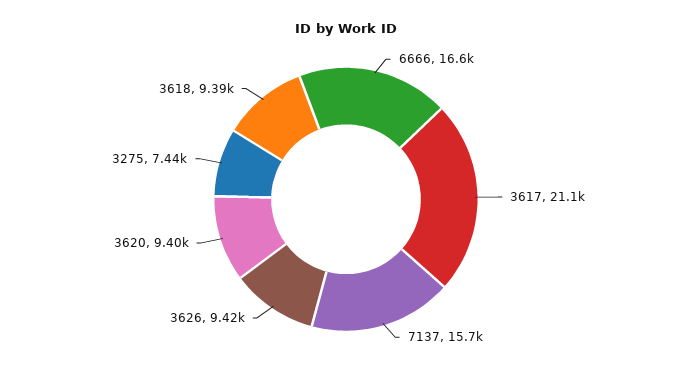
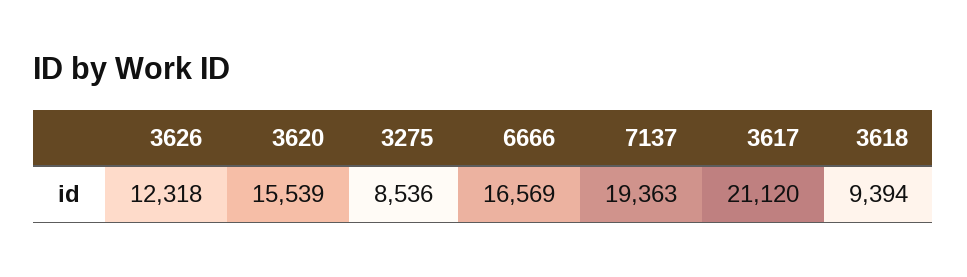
7137: 15700 -> 19363
3626: 9420 -> 12318
3620: 9400 -> 15539
3275: 7440 -> 8536

